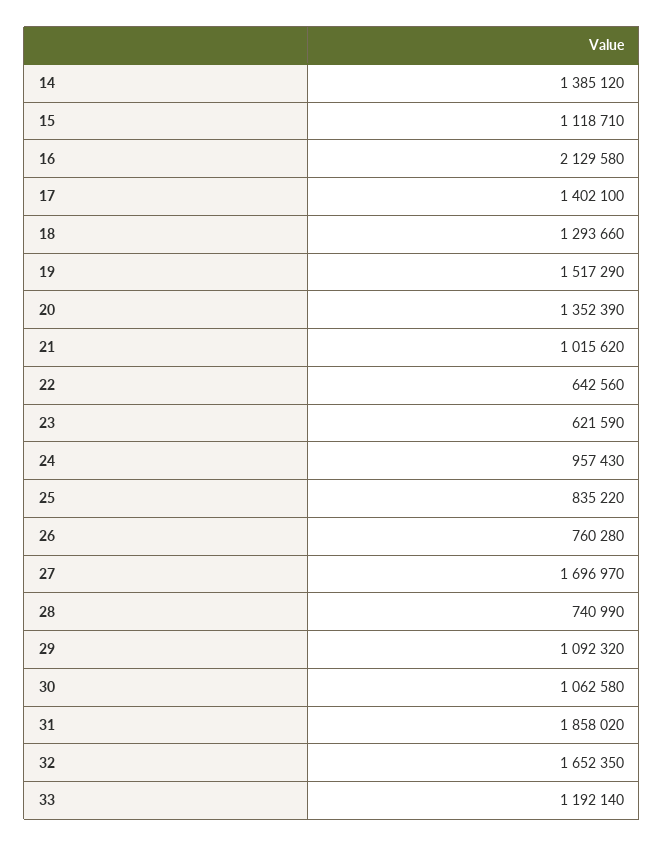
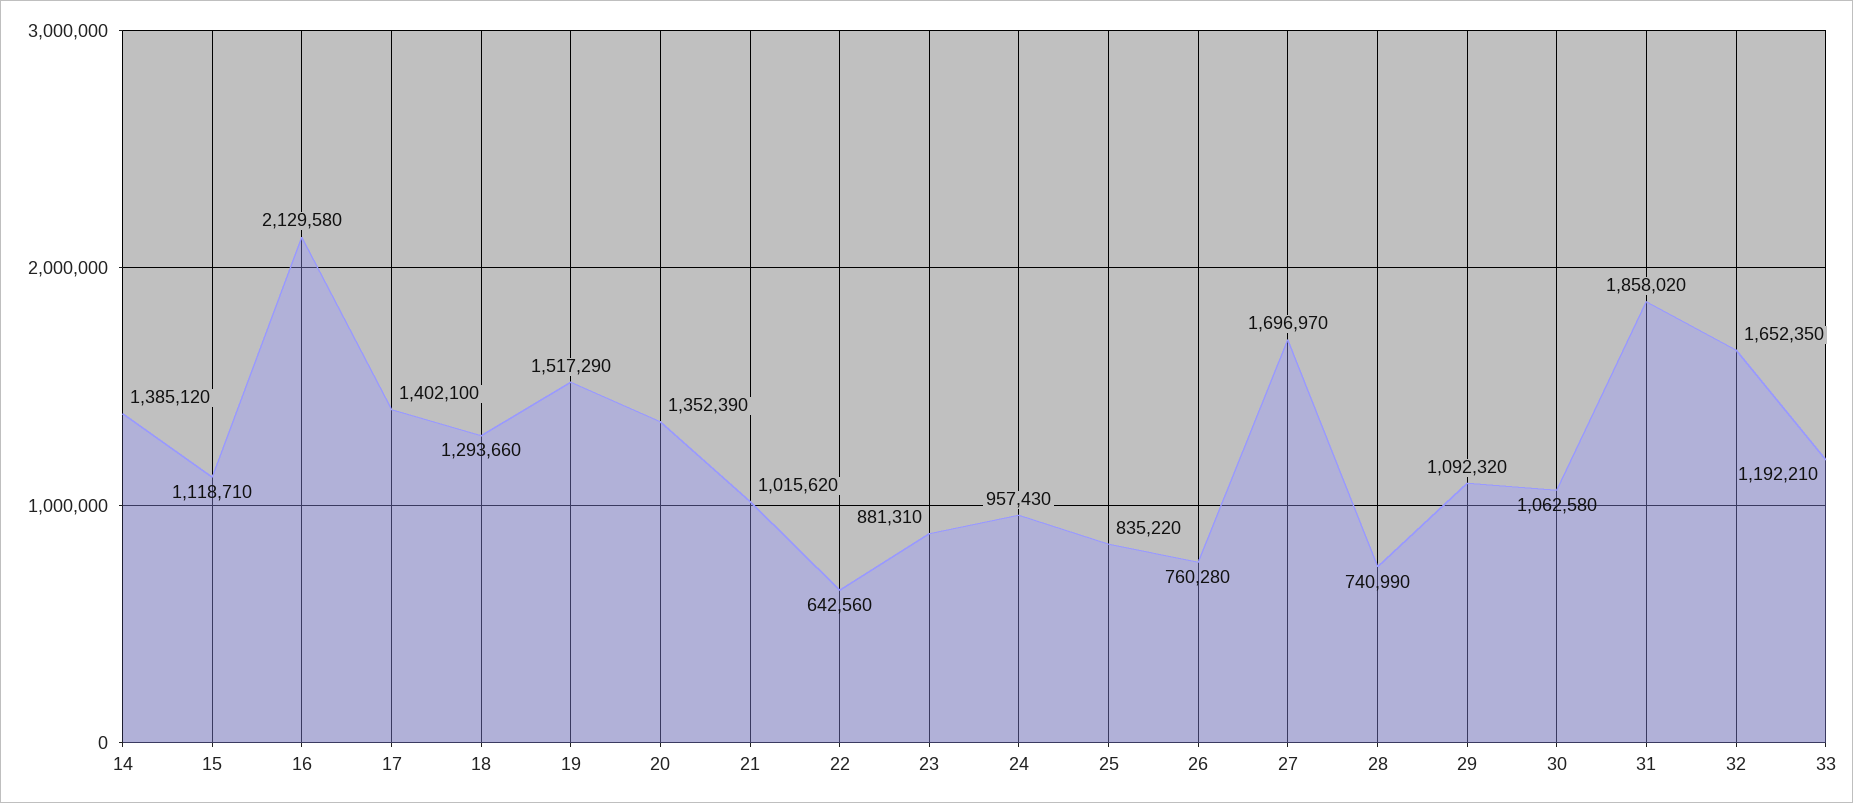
23: 621590 -> 881310
33: 1192140 -> 1192210

